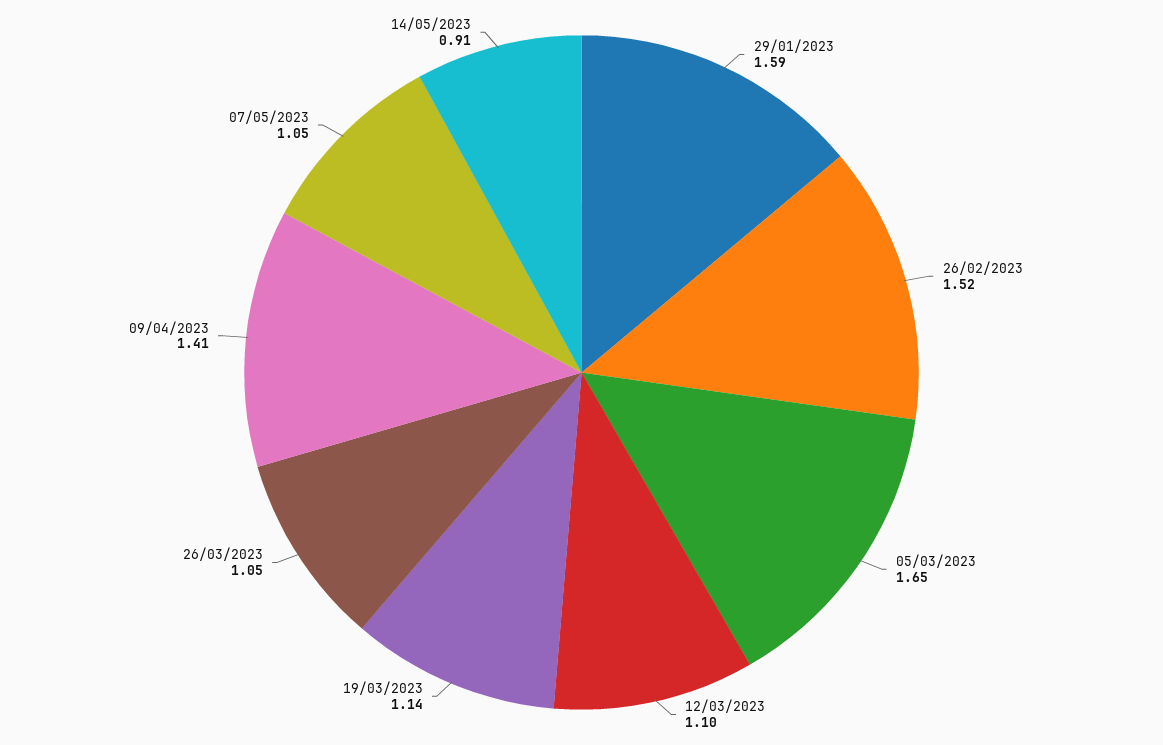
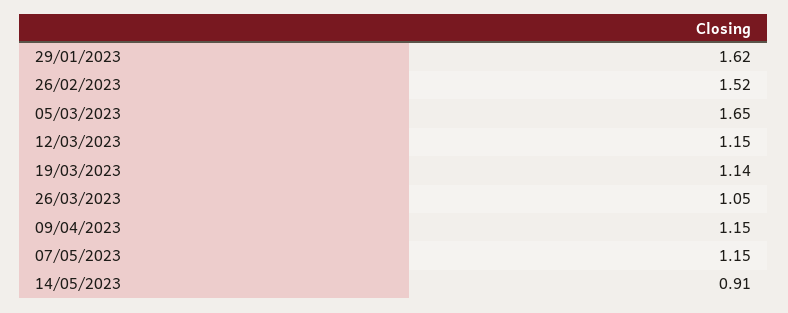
29/01/2023: 1.59 -> 1.62
12/03/2023: 1.1 -> 1.15
09/04/2023: 1.41 -> 1.15
07/05/2023: 1.05 -> 1.15

